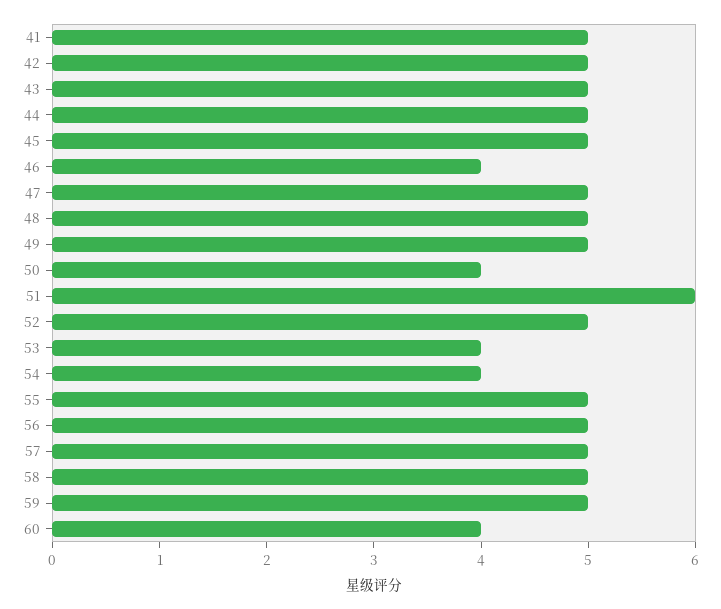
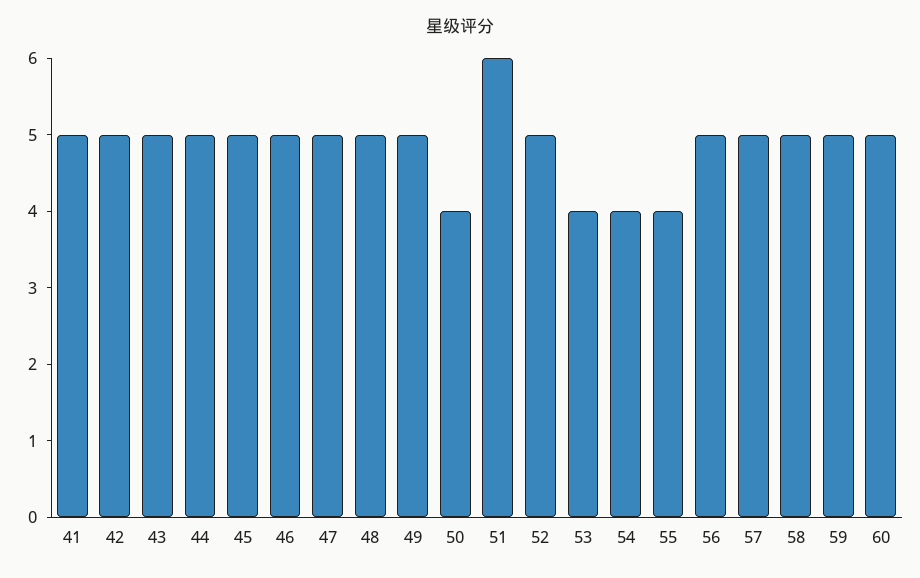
46: 4 -> 5
55: 5 -> 4
60: 4 -> 5

